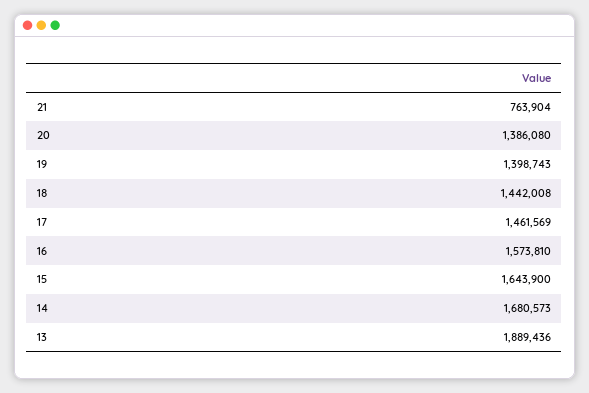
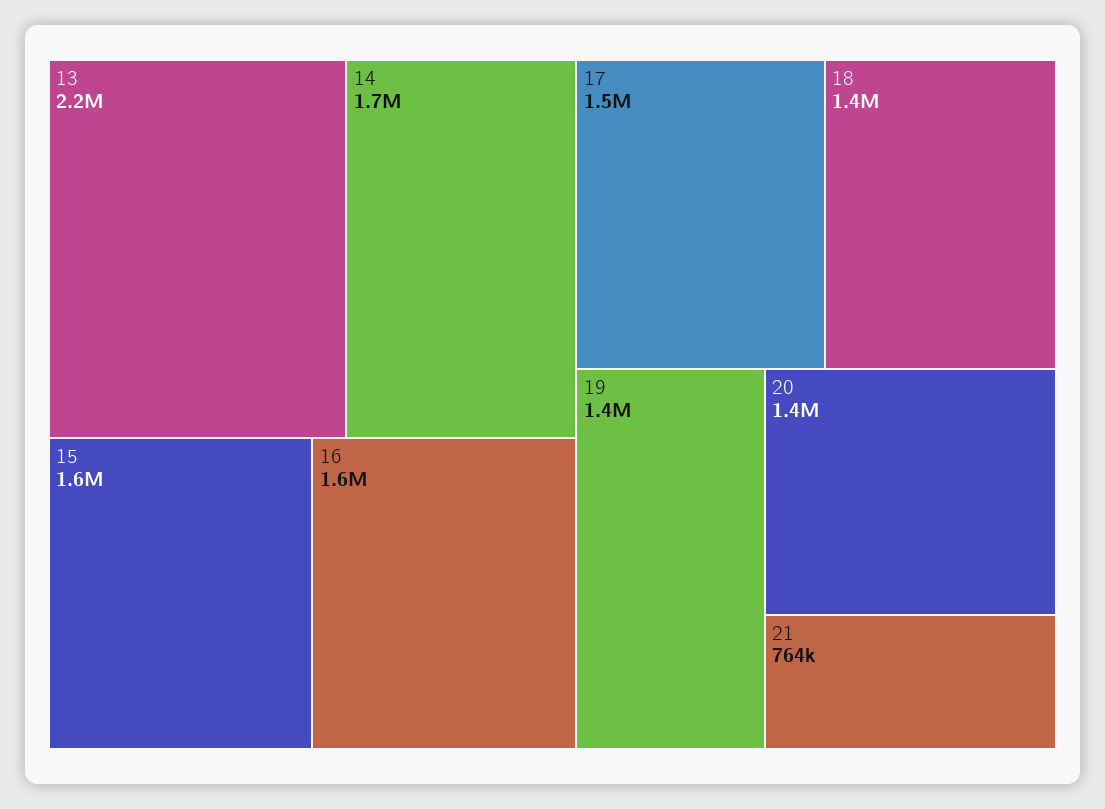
13: 1889436 -> 2200000

